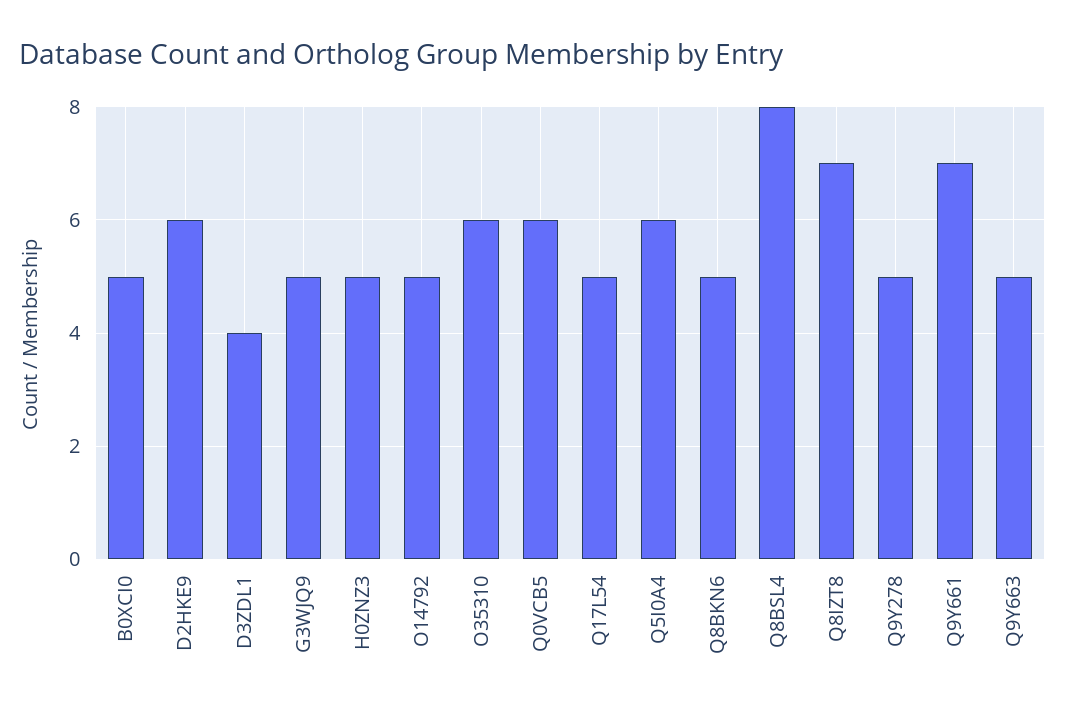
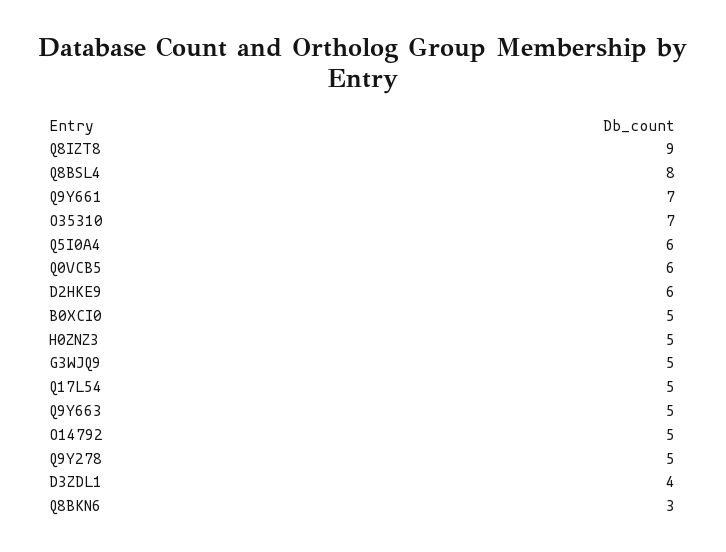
O35310: 6 -> 7
Q8BKN6: 5 -> 3
Q8IZT8: 7 -> 9

